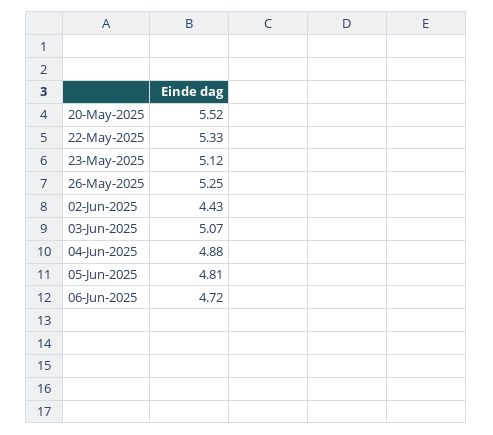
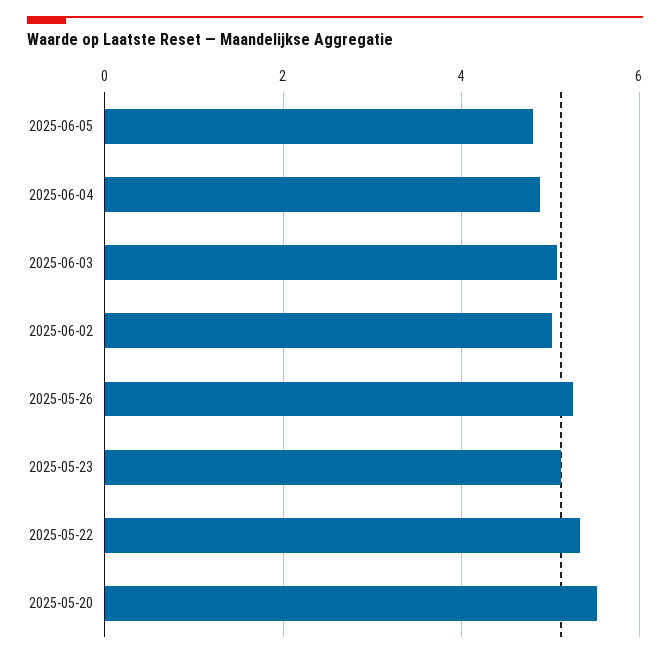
02-Jun-2025: 4.43 -> 5
06-Jun-2025: 4.72 -> none

